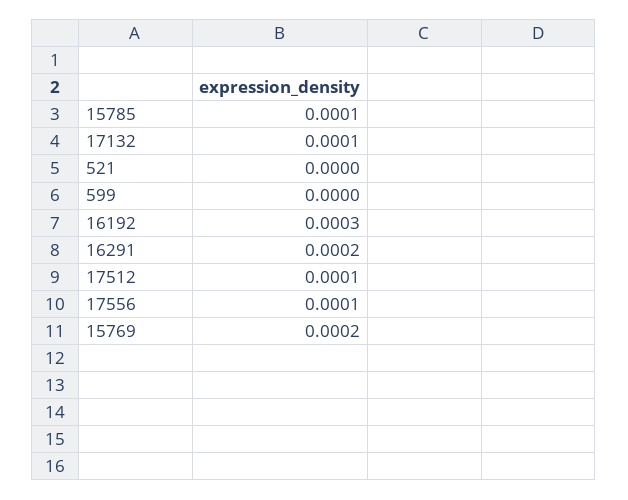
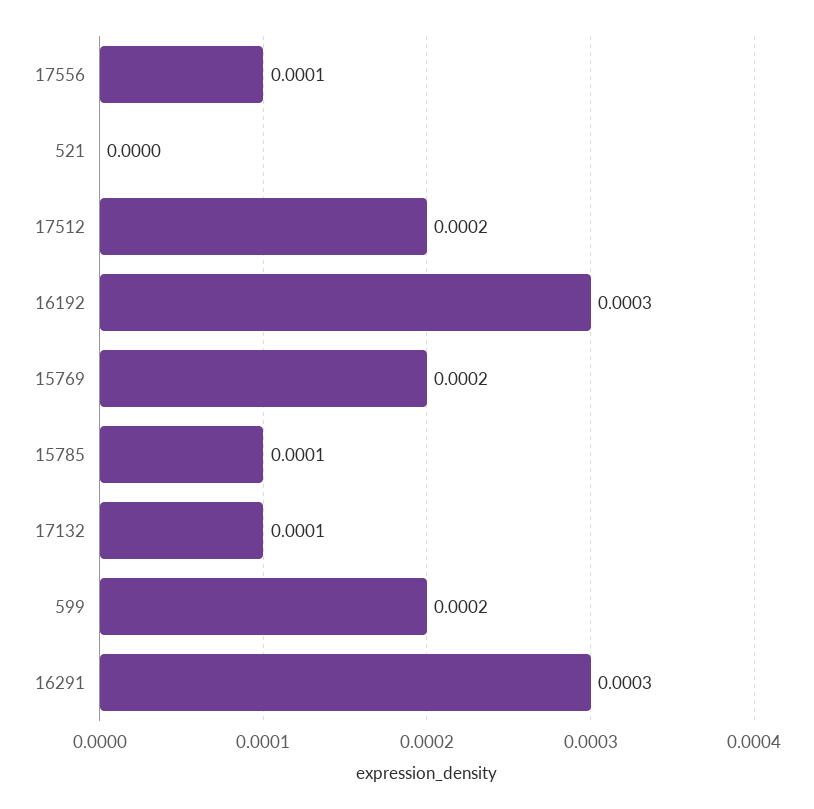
599: 0 -> 0.0002
16291: 0.0002 -> 0.0003
17512: 0.0001 -> 0.0002

